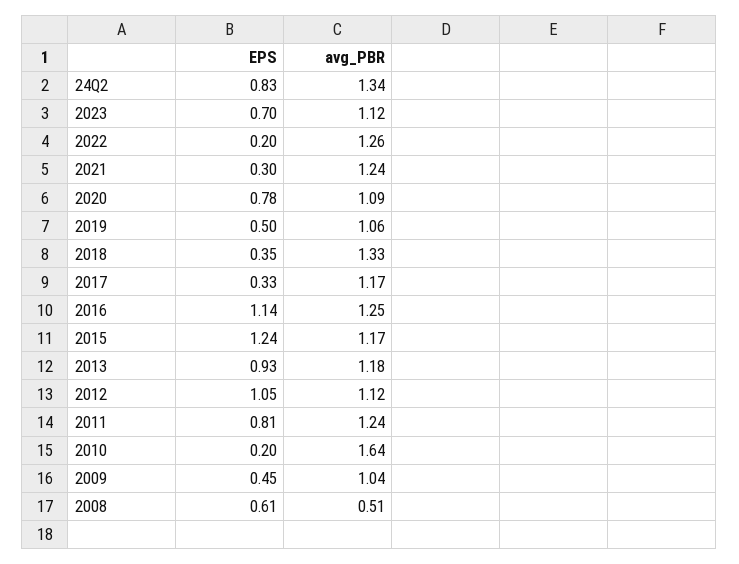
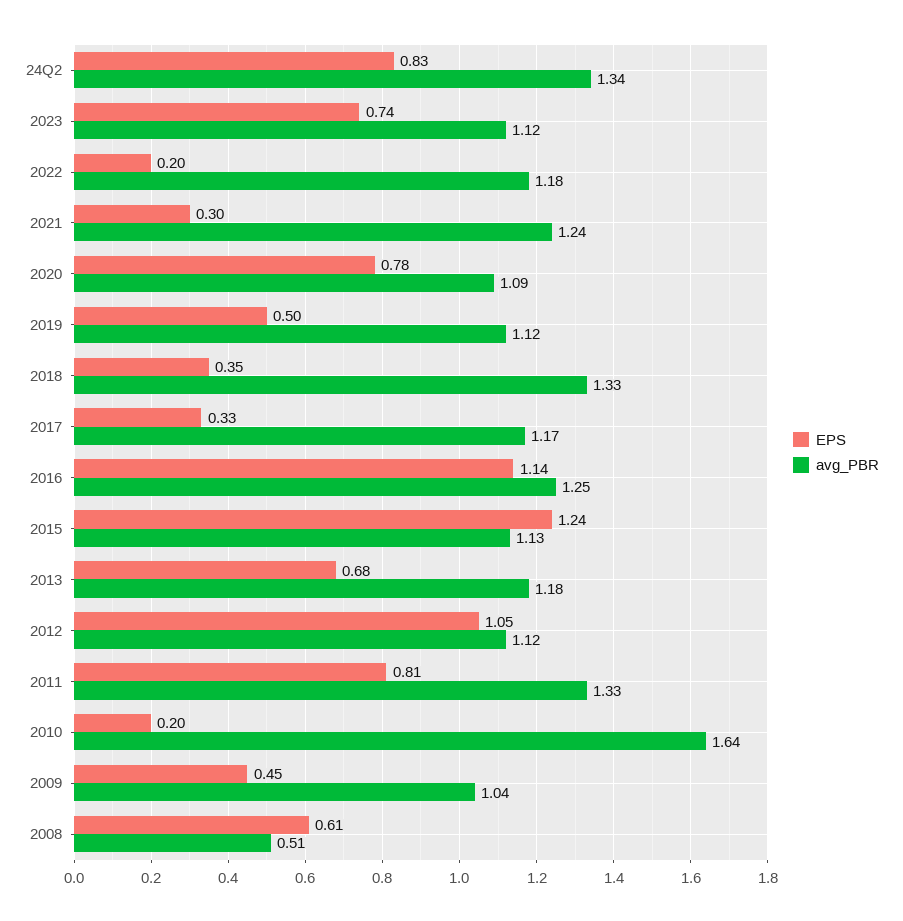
EPS, 2023: 0.7 -> 0.74
avg_PBR, 2022: 1.26 -> 1.18
avg_PBR, 2019: 1.06 -> 1.12
avg_PBR, 2015: 1.17 -> 1.13
EPS, 2013: 0.93 -> 0.68
avg_PBR, 2011: 1.24 -> 1.33

